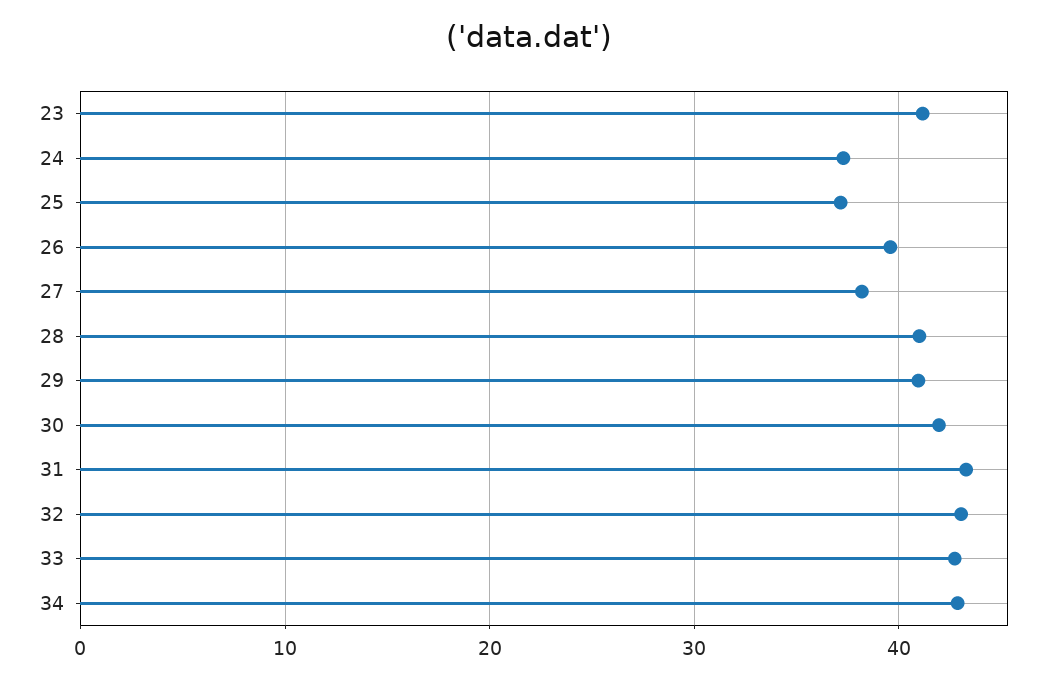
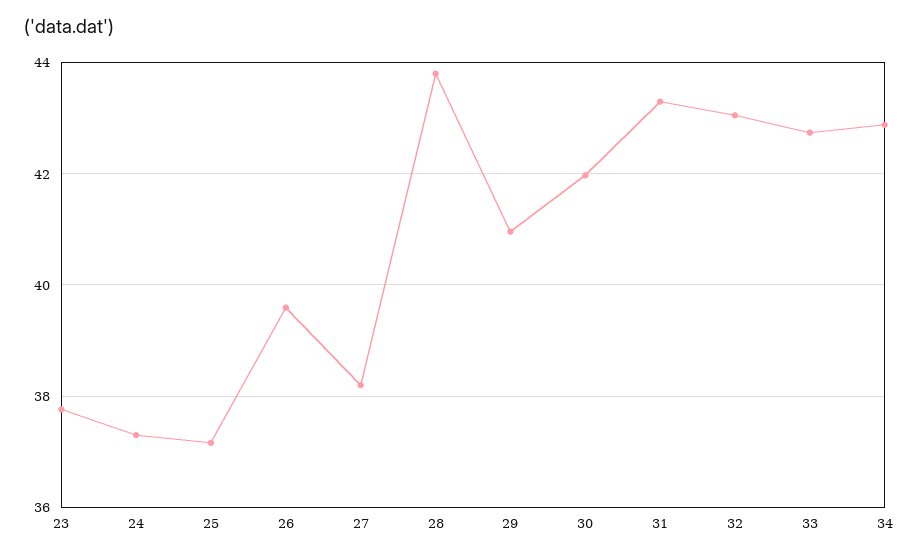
23: 41 -> 37.8
28: 41 -> 43.8

